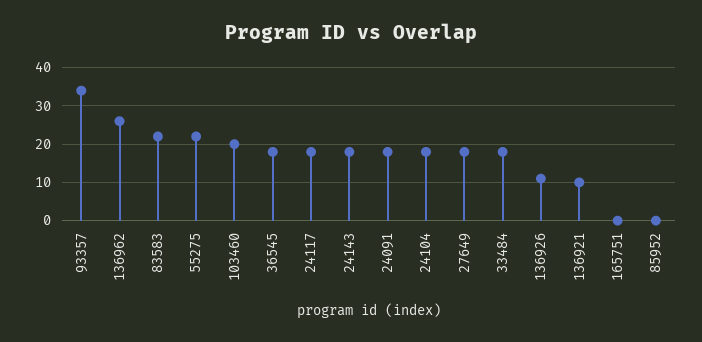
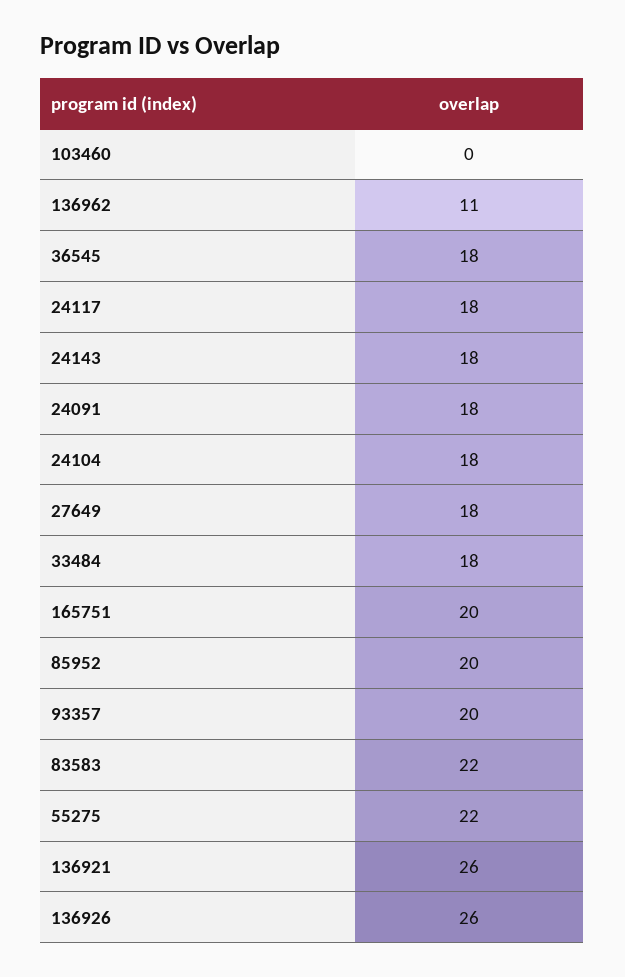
93357: 35 -> 20
136962: 25 -> 11
103460: 20 -> 0
136926: 10 -> 26
136921: 10 -> 26
165751: 0 -> 20
85952: 0 -> 20

